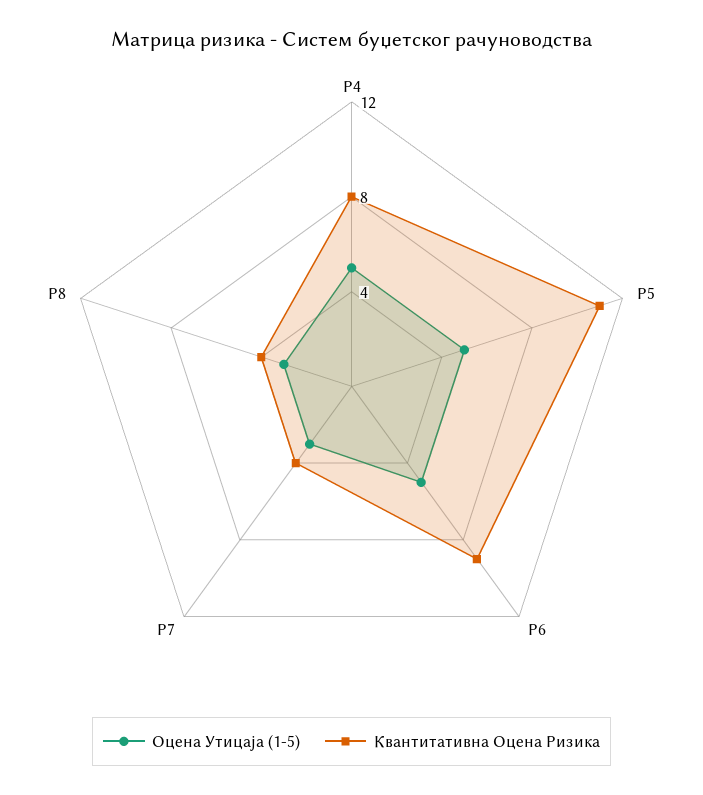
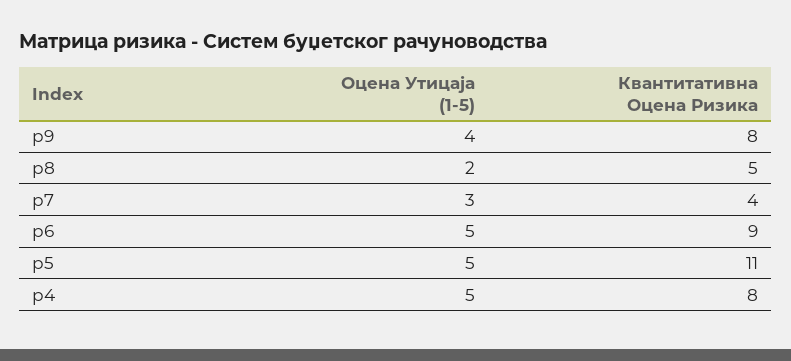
Оцена Утицаја (1-5), Р8: 3 -> 2
Квантитативна Оцена Ризика, Р8: 4 -> 5
Оцена Утицаја (1-5), р9: none -> 4
Квантитативна Оцена Ризика, р9: none -> 8

